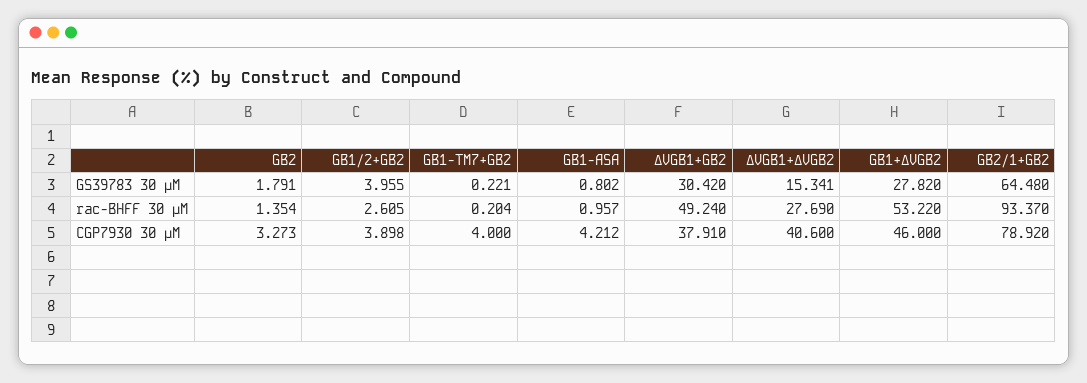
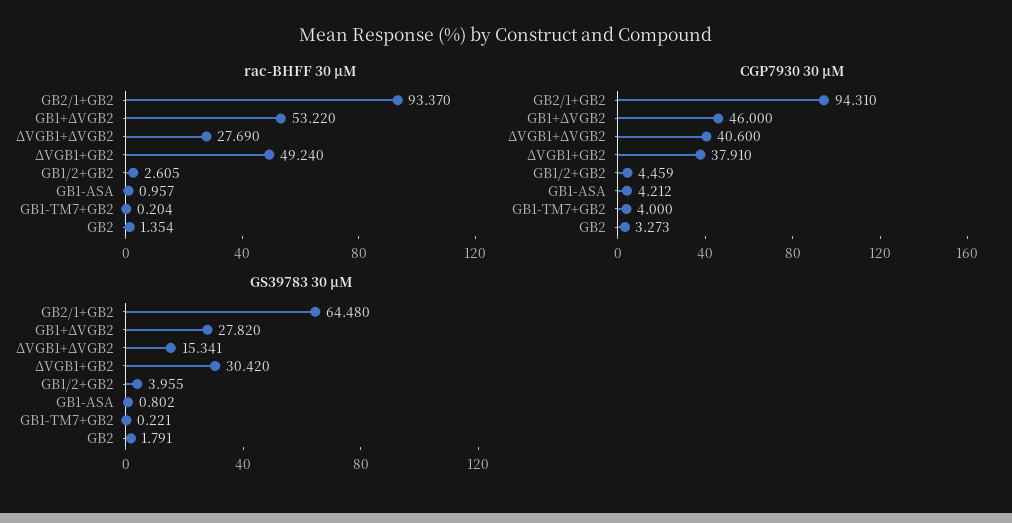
CGP7930 30 μM, GB1/2+GB2: 3.898 -> 4.459
CGP7930 30 μM, GB2/1+GB2: 78.92 -> 94.31

